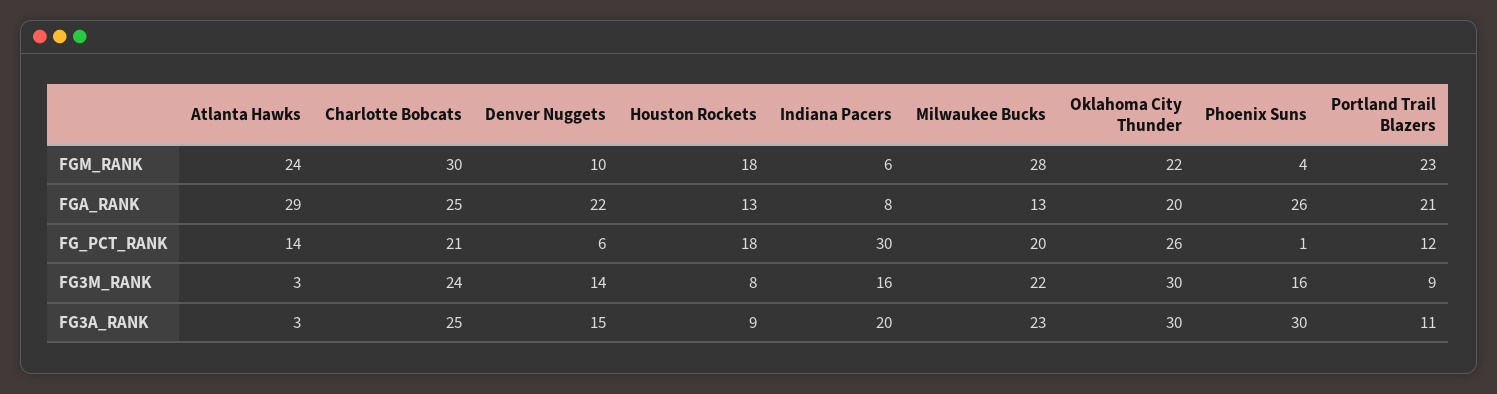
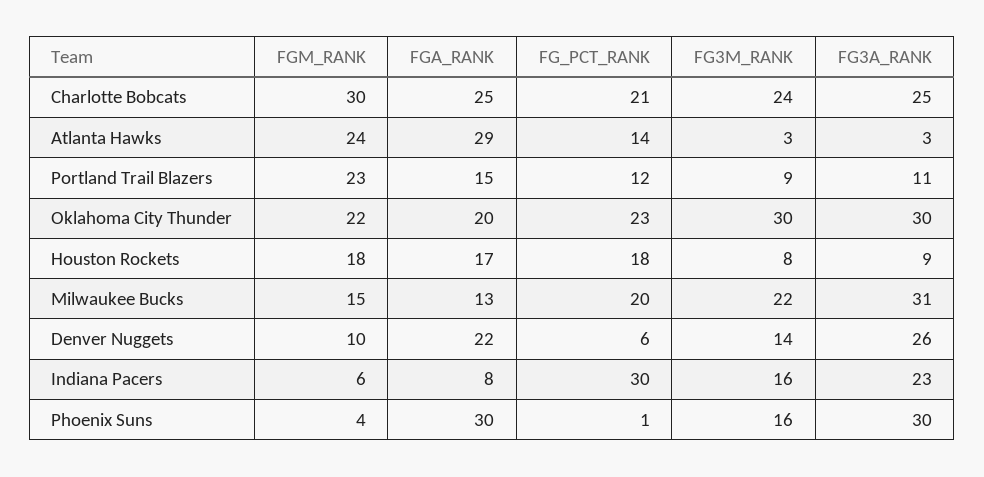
Milwaukee Bucks, FGM_RANK: 28 -> 15
Houston Rockets, FGA_RANK: 13 -> 17
Phoenix Suns, FGA_RANK: 26 -> 30
Portland Trail Blazers, FGA_RANK: 21 -> 15
Oklahoma City Thunder, FG_PCT_RANK: 26 -> 23
Denver Nuggets, FG3A_RANK: 15 -> 26
Indiana Pacers, FG3A_RANK: 20 -> 23
Milwaukee Bucks, FG3A_RANK: 23 -> 31

